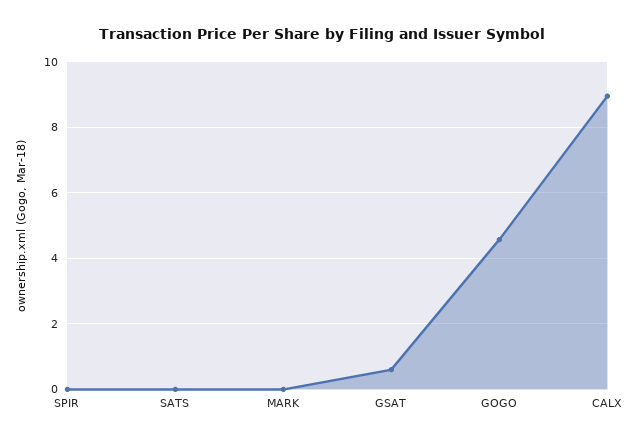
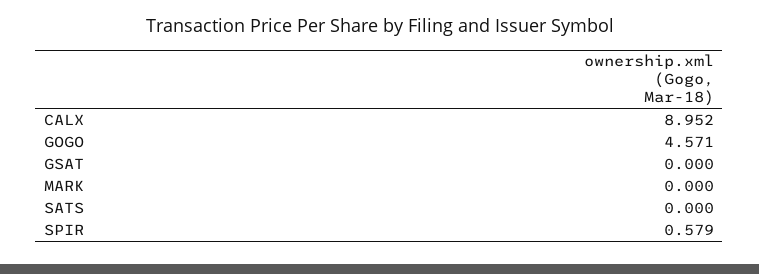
SPIR: 0 -> 0.579
GSAT: 0.6 -> 0

